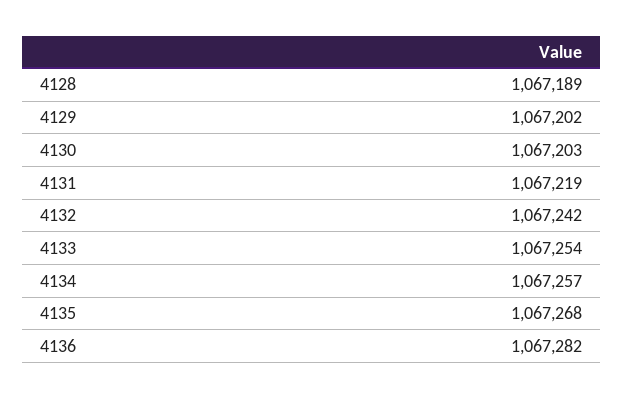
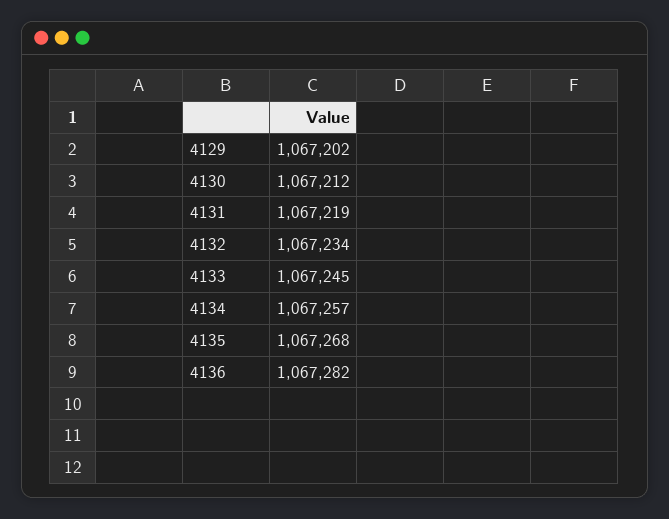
4128: 1067189 -> none
4130: 1067203 -> 1067212
4132: 1067242 -> 1067234
4133: 1067254 -> 1067245

